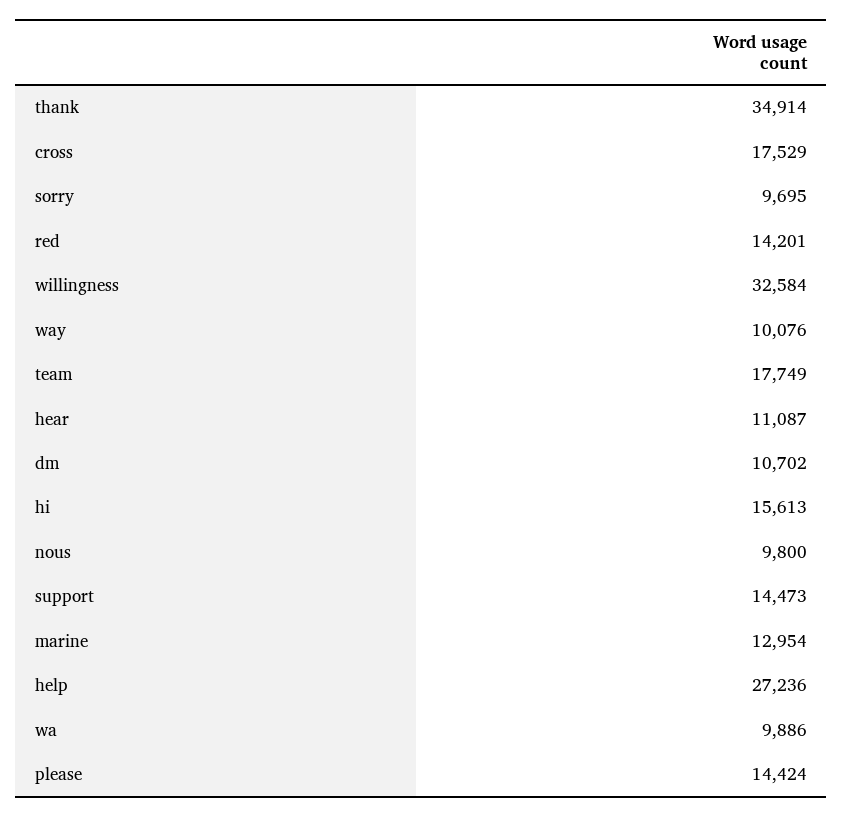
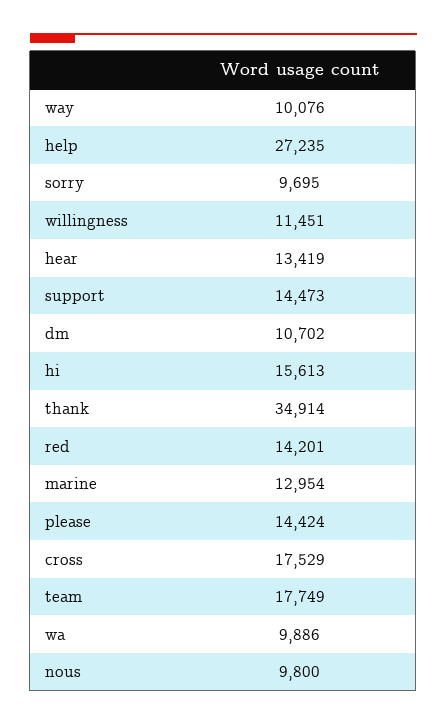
willingness: 32584 -> 11451
hear: 11087 -> 13419
help: 27236 -> 27235

